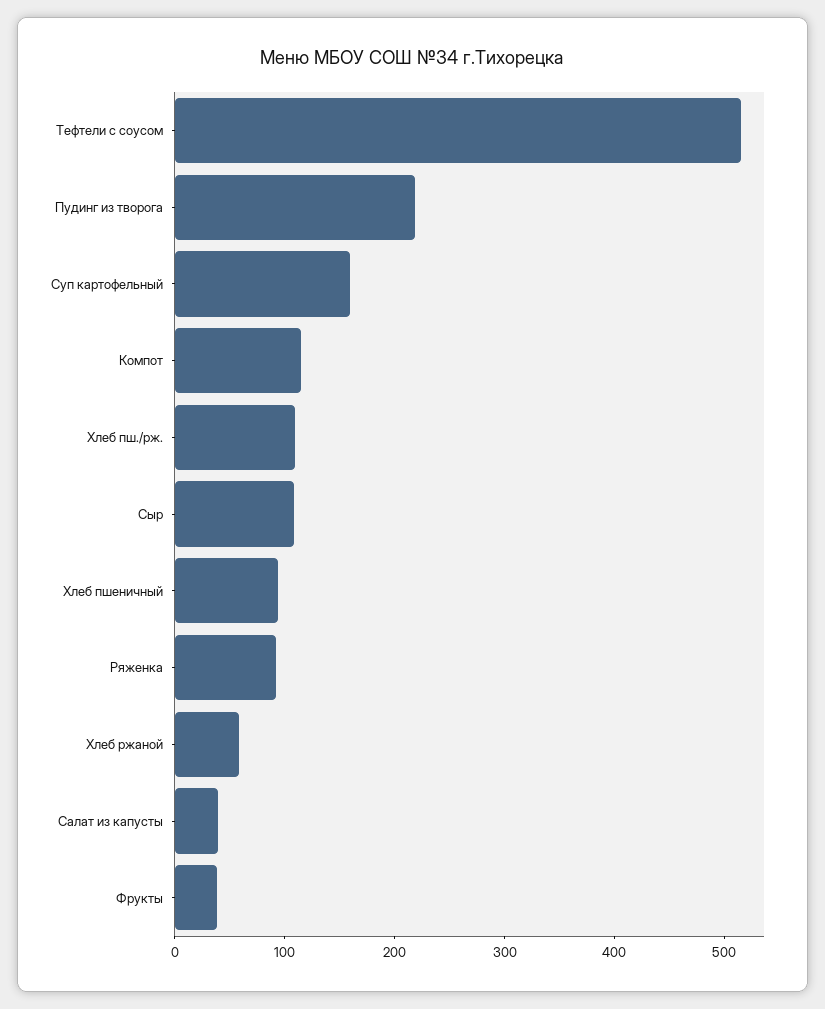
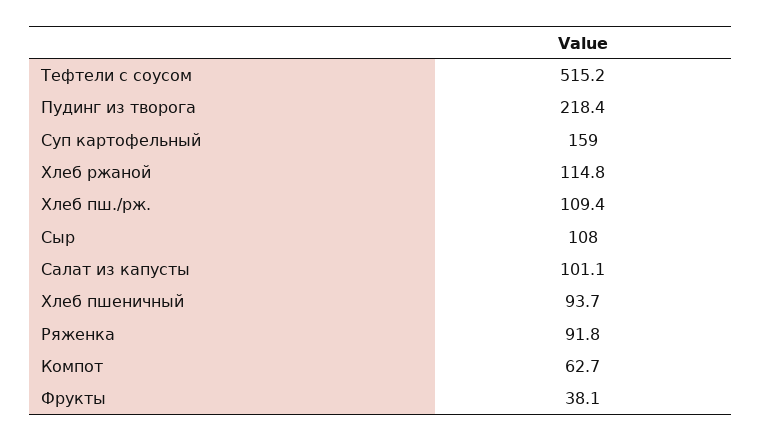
Компот: 120 -> 62.7
Хлеб ржаной: 60 -> 114.8
Салат из капусты: 40 -> 101.1

